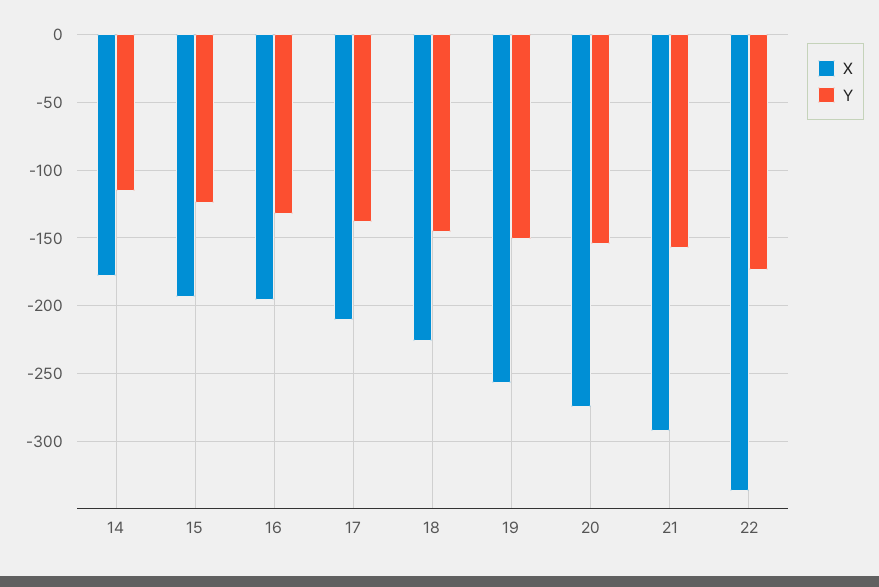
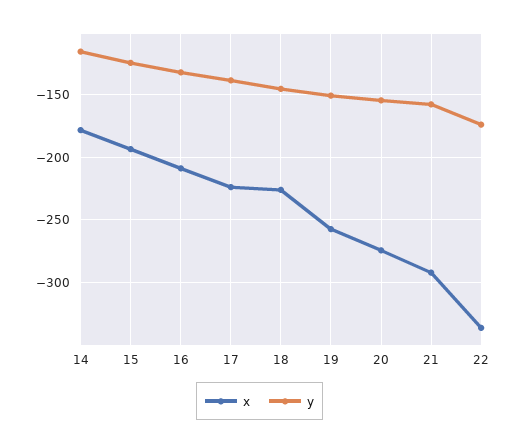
X, 16: -195 -> -210
X, 17: -210 -> -225

